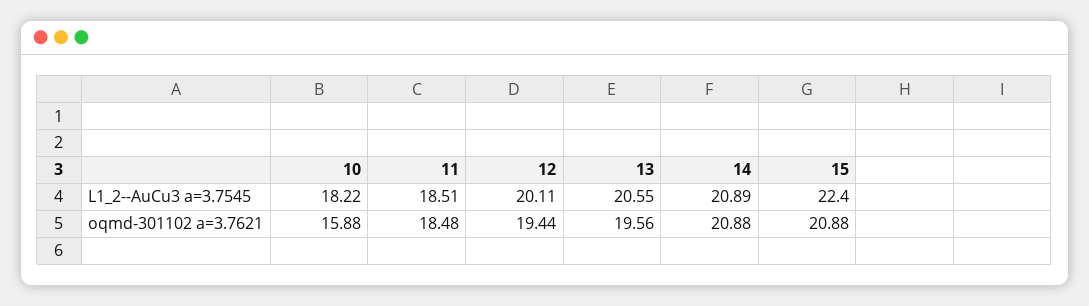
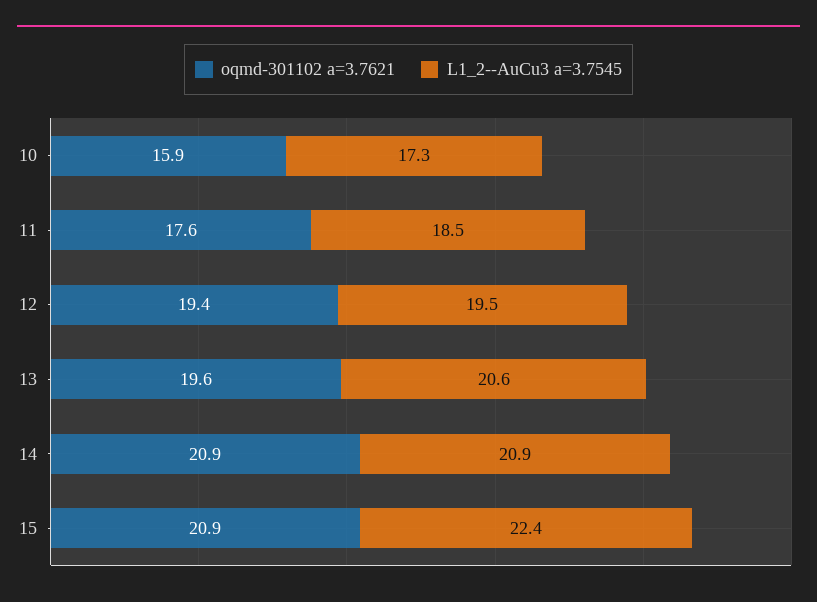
L1_2--AuCu3 a=3.7545, 10: 18.22 -> 17.3
L1_2--AuCu3 a=3.7545, 12: 20.11 -> 19.5
oqmd-301102 a=3.7621, 11: 18.48 -> 17.6

